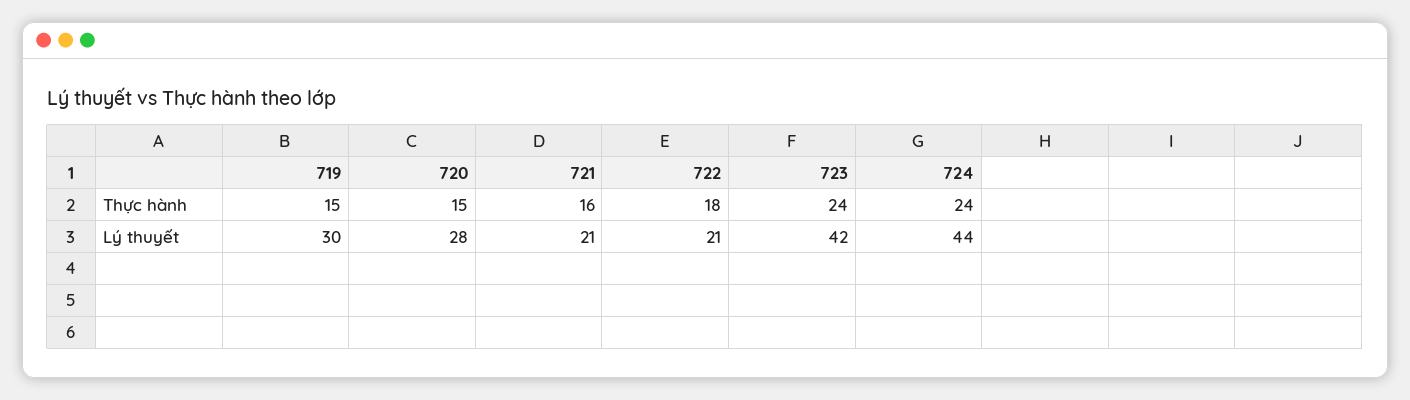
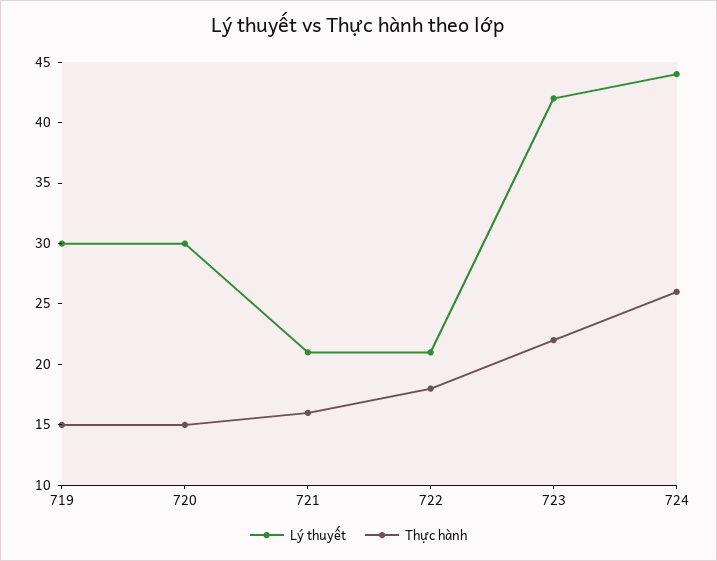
Thực hành, 723: 24 -> 22
Thực hành, 724: 24 -> 26
Lý thuyết, 720: 28 -> 30

